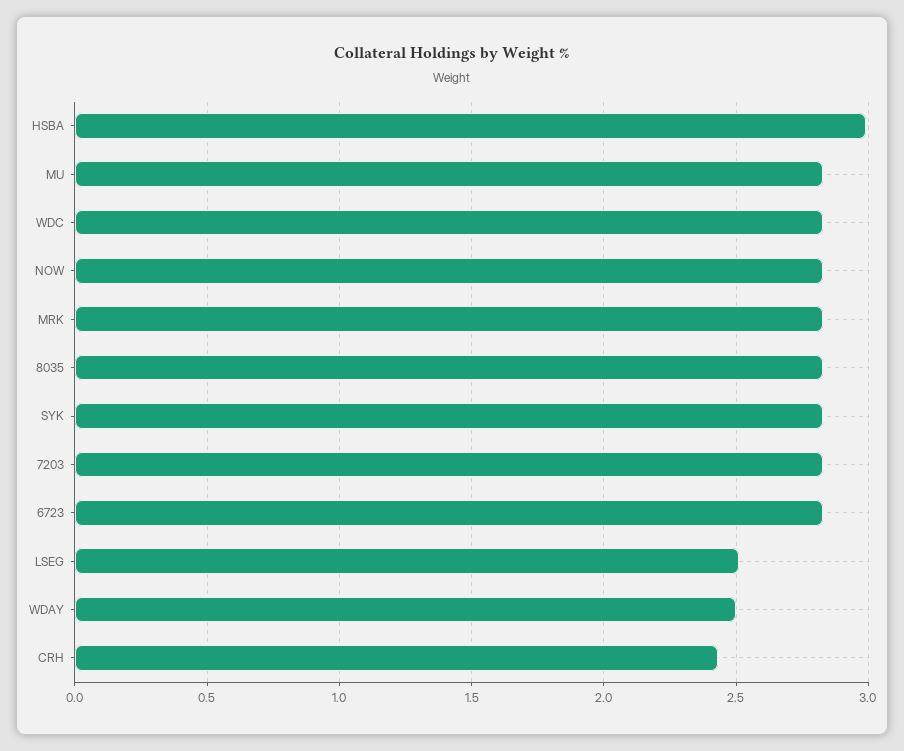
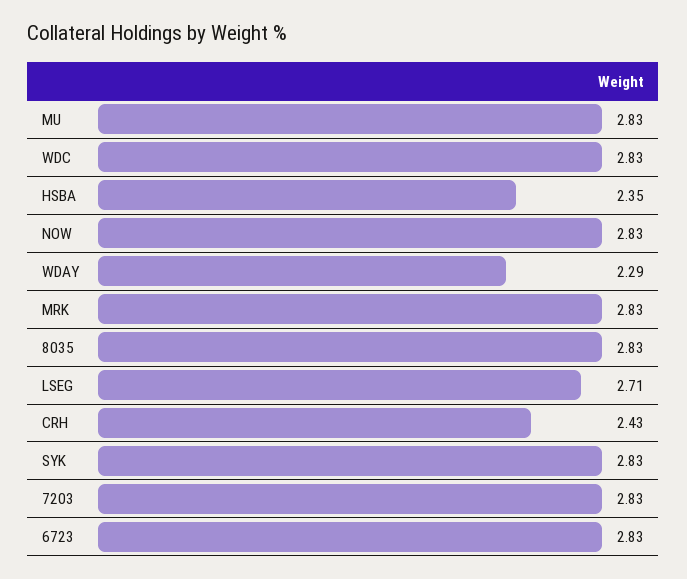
HSBA: 3 -> 2.35
LSEG: 2.5 -> 2.71
WDAY: 2.5 -> 2.29

